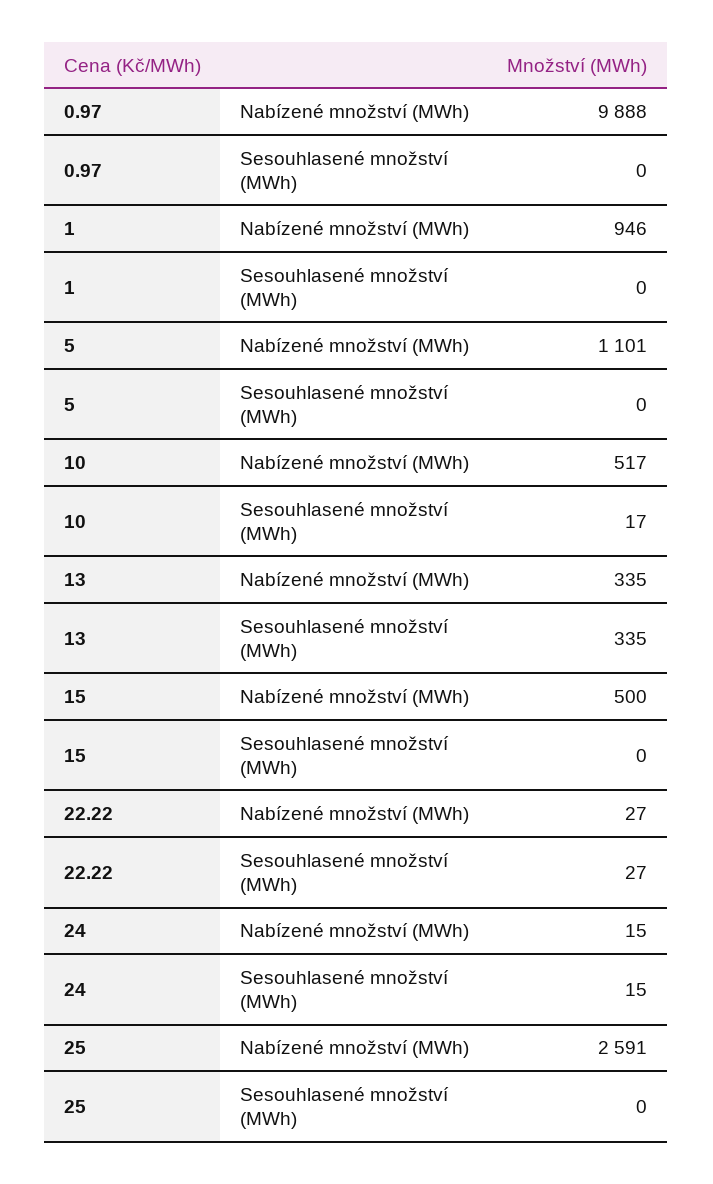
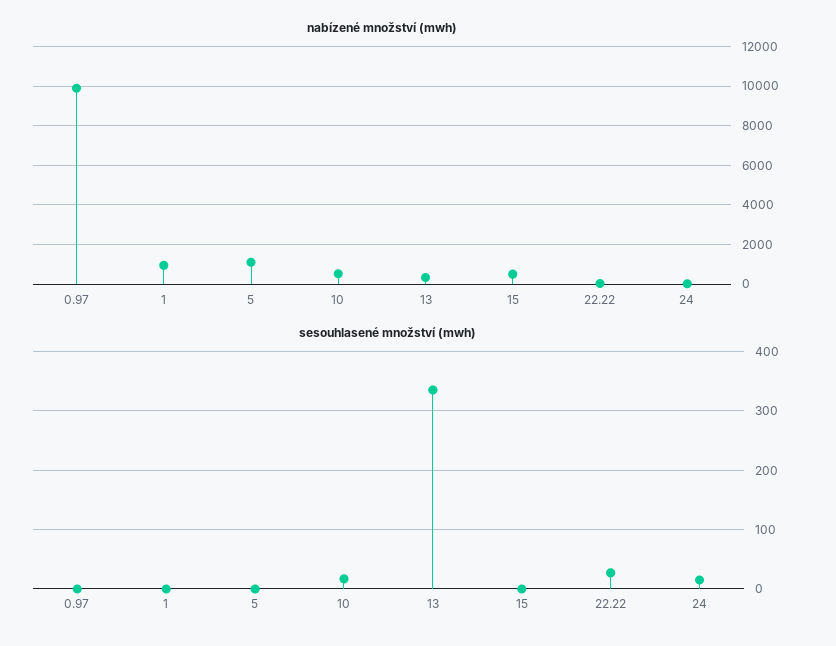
Nabízené množství (MWh), 25: 2591 -> none
Sesouhlasené množství (MWh), 25: 0 -> none

